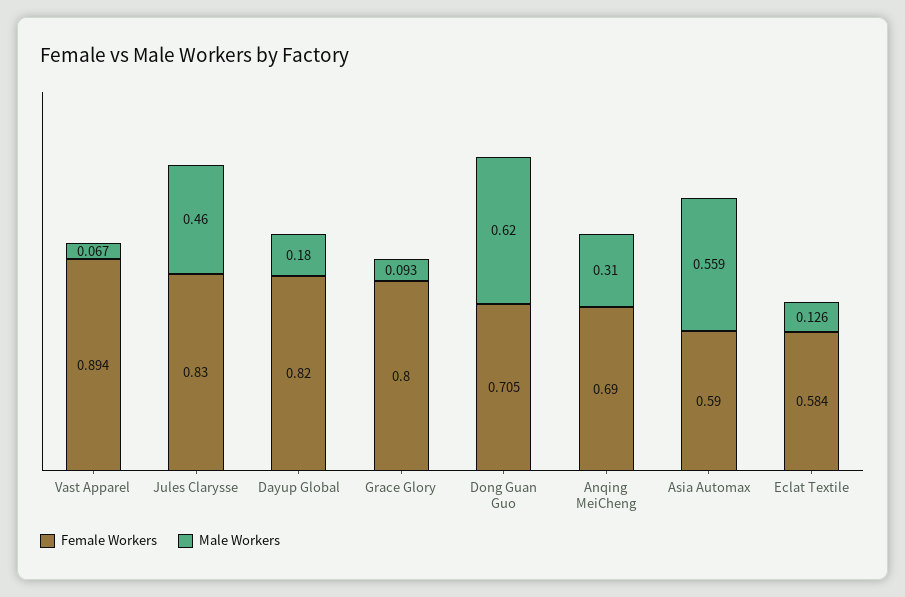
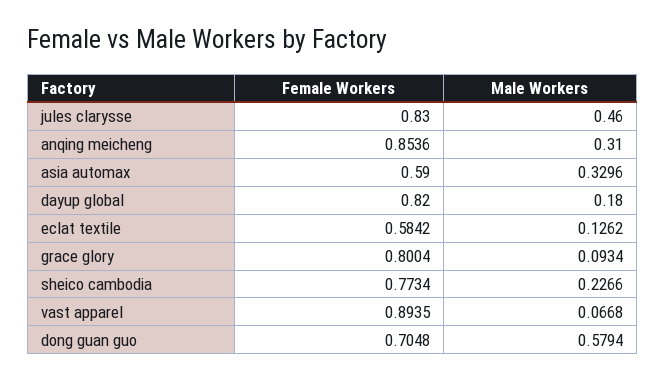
Male Workers, Dong Guan Guo: 0.62 -> 0.5794
Female Workers, Anqing MeiCheng: 0.69 -> 0.8536
Male Workers, Asia Automax: 0.559 -> 0.3296
Female Workers, sheico cambodia: none -> 0.7734
Male Workers, sheico cambodia: none -> 0.2266

